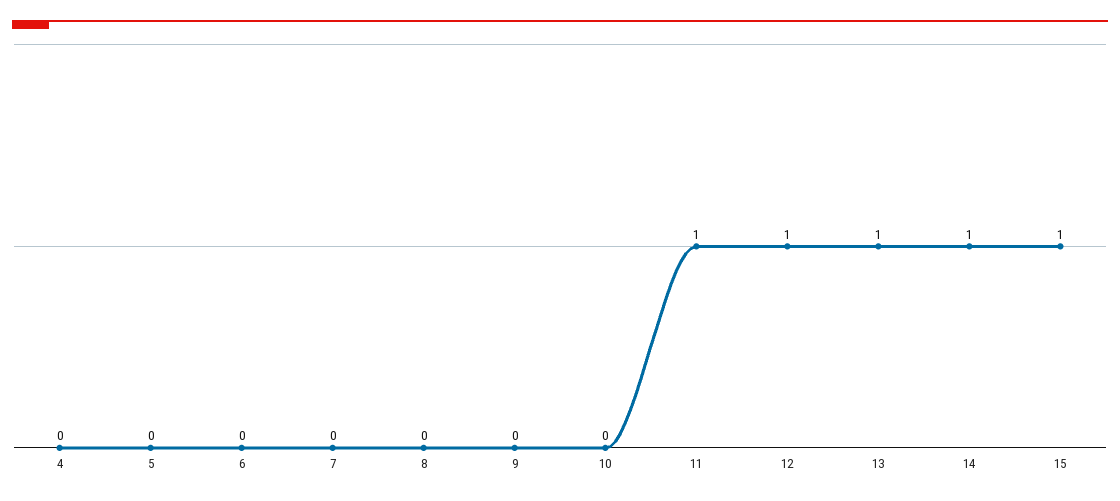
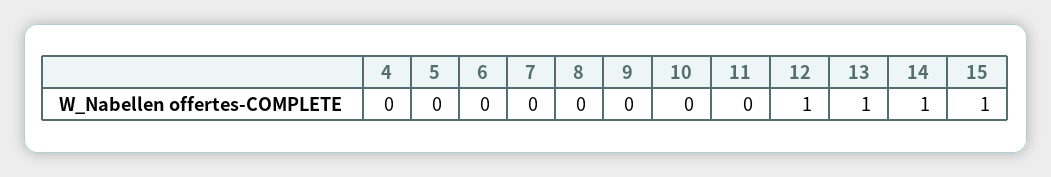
11: 1 -> 0

